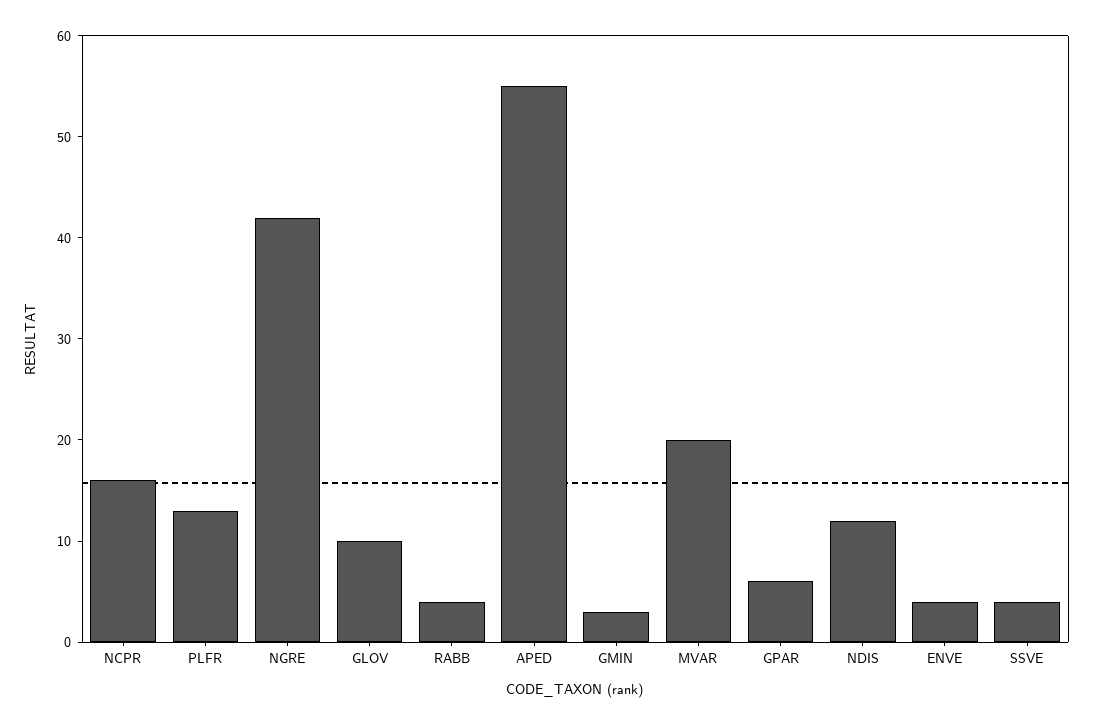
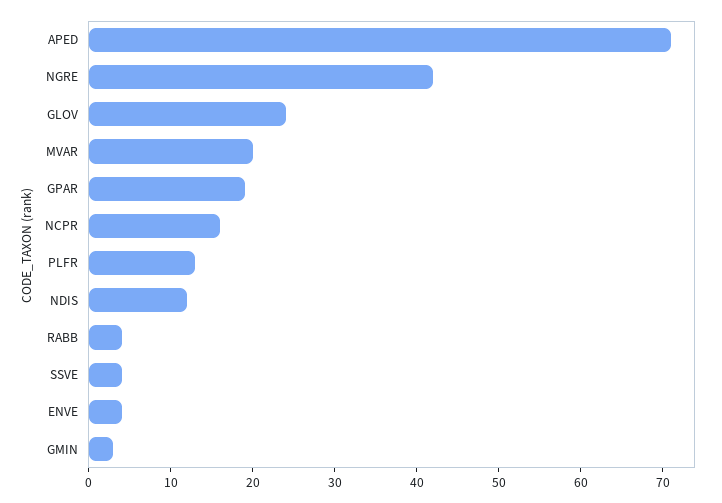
GLOV: 10 -> 24
APED: 55 -> 71
GPAR: 6 -> 19

